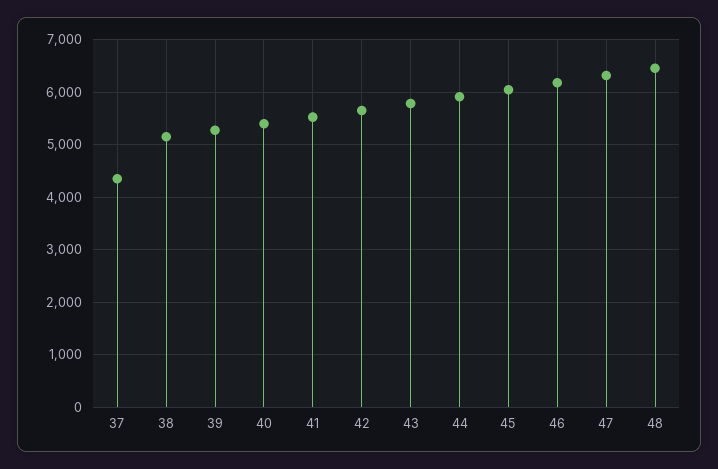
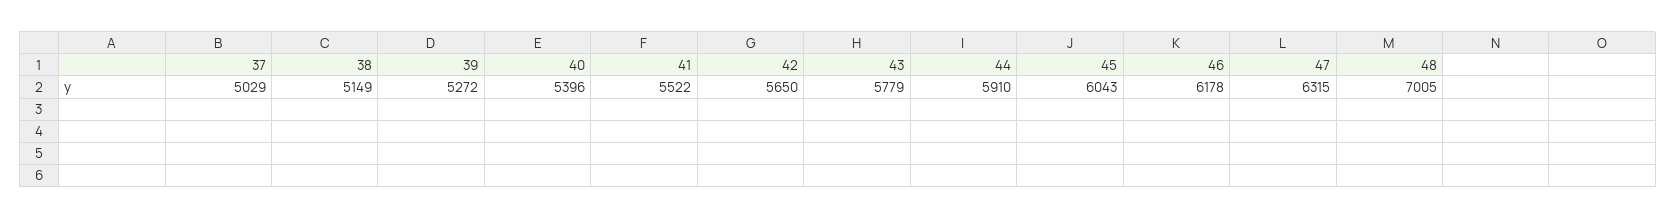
37: 4400 -> 5029
48: 6400 -> 7005

